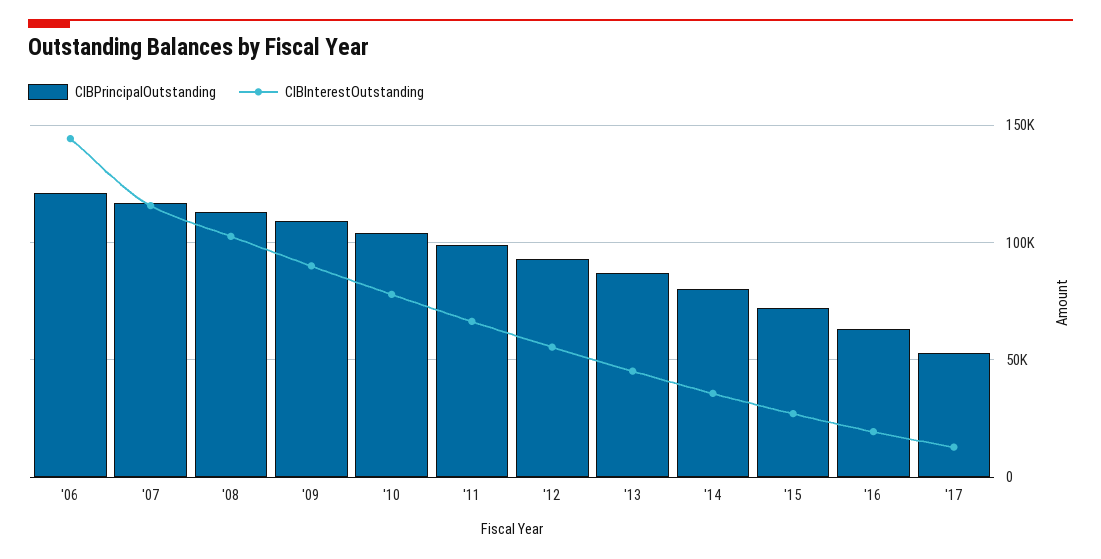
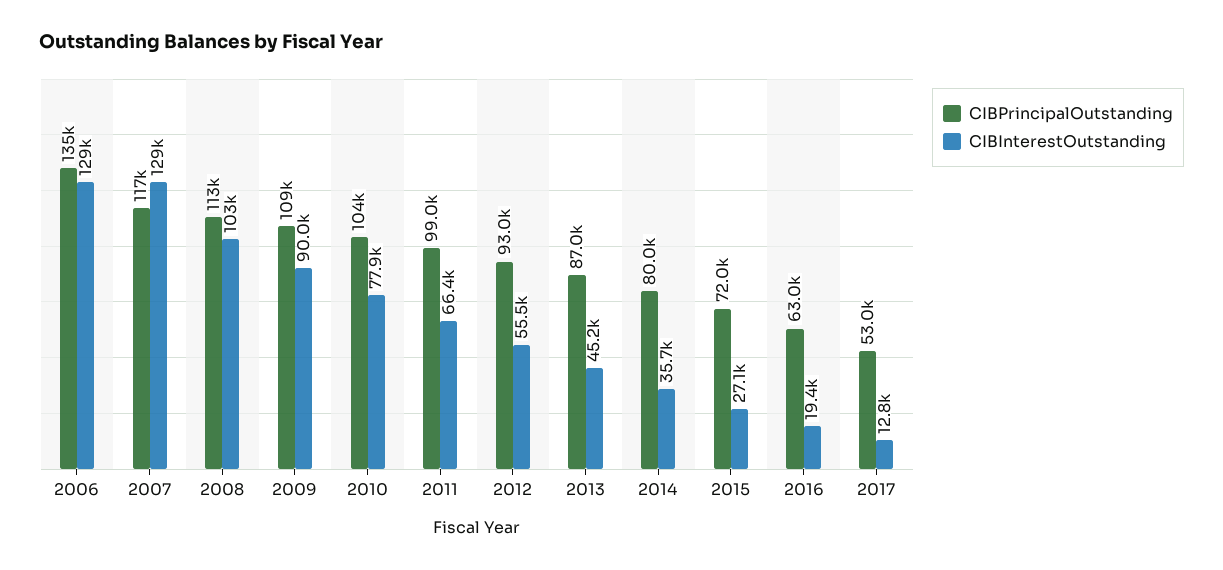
CIBPrincipalOutstanding, '06: 120000 -> 135000
CIBInterestOutstanding, '06: 145000 -> 129000
CIBInterestOutstanding, '07: 115000 -> 129000

